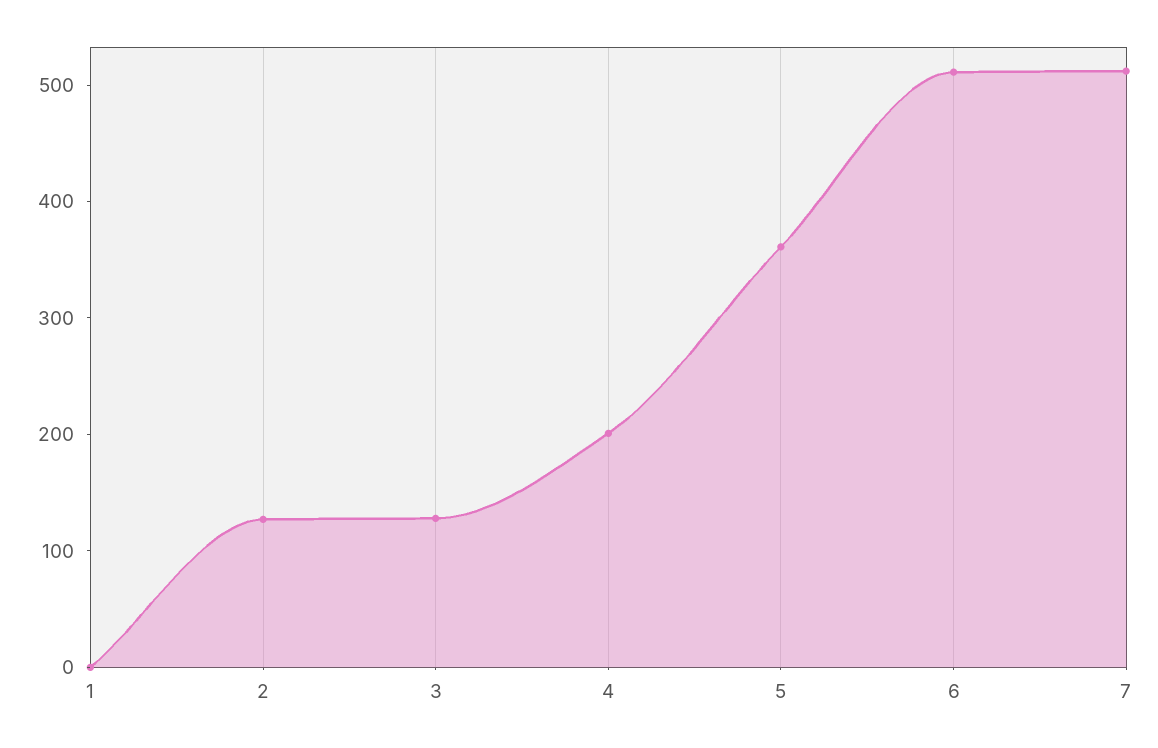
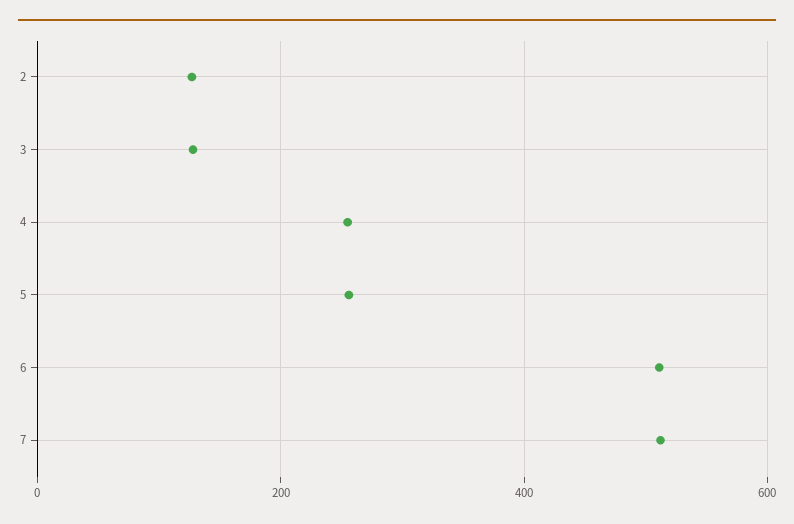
1: 0 -> none
4: 200 -> 260
5: 360 -> 260

